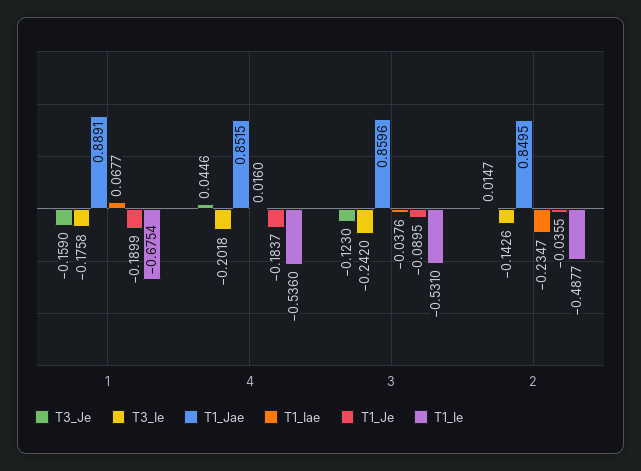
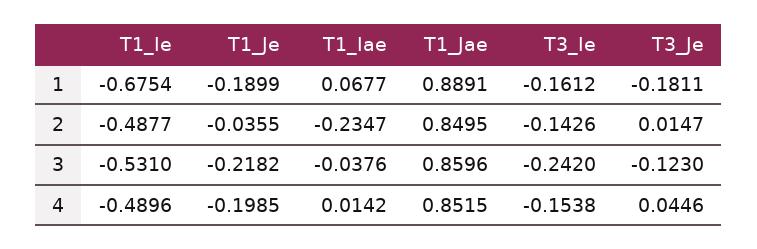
T3_Je, 1: -0.159 -> -0.1811
T3_Ie, 1: -0.1758 -> -0.1612
T3_Ie, 4: -0.2018 -> -0.1538
T1_Iae, 4: 0.016 -> 0.0142
T1_Je, 4: -0.1837 -> -0.1985
T1_Ie, 4: -0.536 -> -0.4896
T1_Je, 3: -0.0895 -> -0.2182

